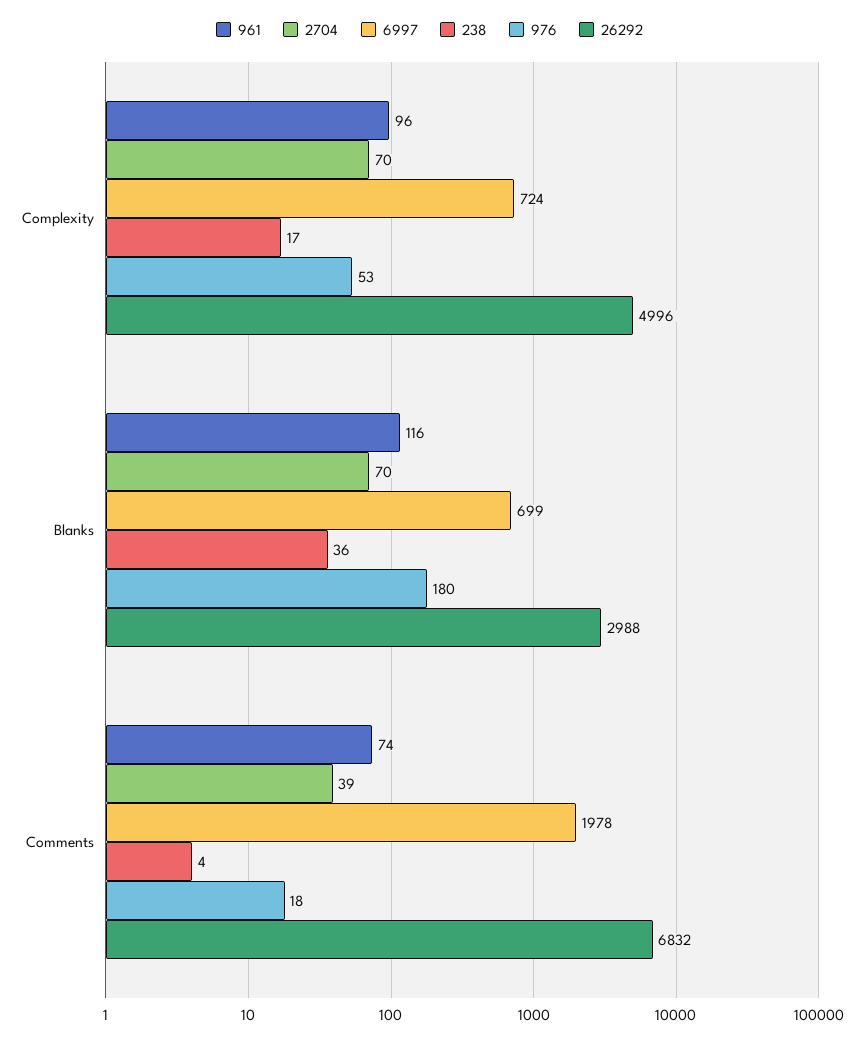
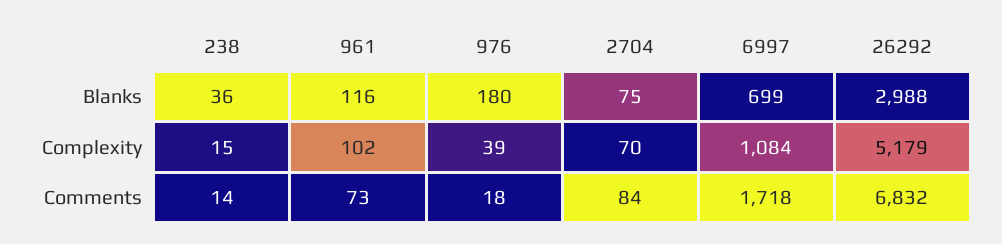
961, Complexity: 96 -> 102
6997, Complexity: 724 -> 1084
238, Complexity: 17 -> 15
976, Complexity: 53 -> 39
26292, Complexity: 4996 -> 5179
2704, Blanks: 70 -> 75
961, Comments: 74 -> 73
2704, Comments: 39 -> 84
6997, Comments: 1978 -> 1718
238, Comments: 4 -> 14

